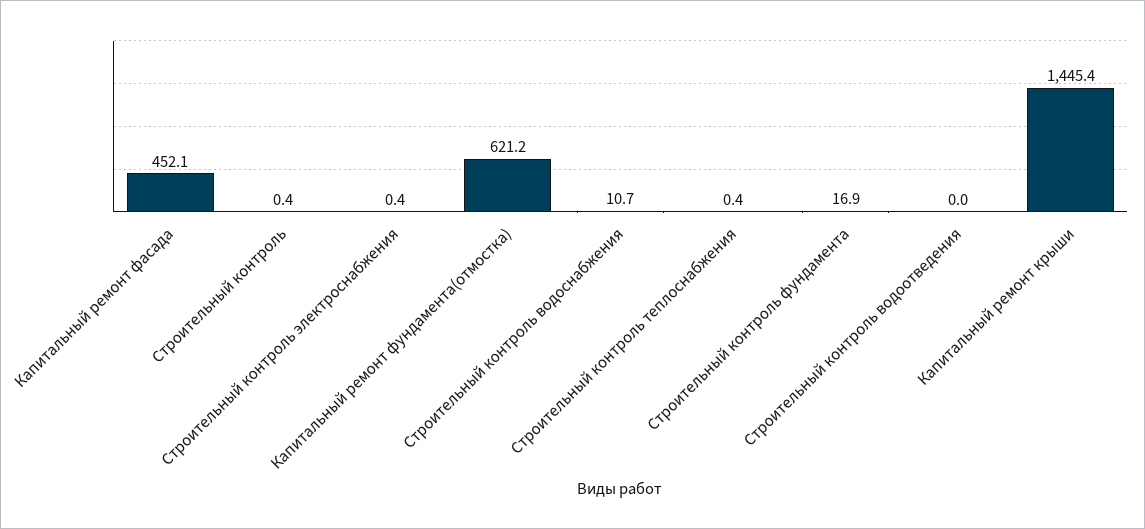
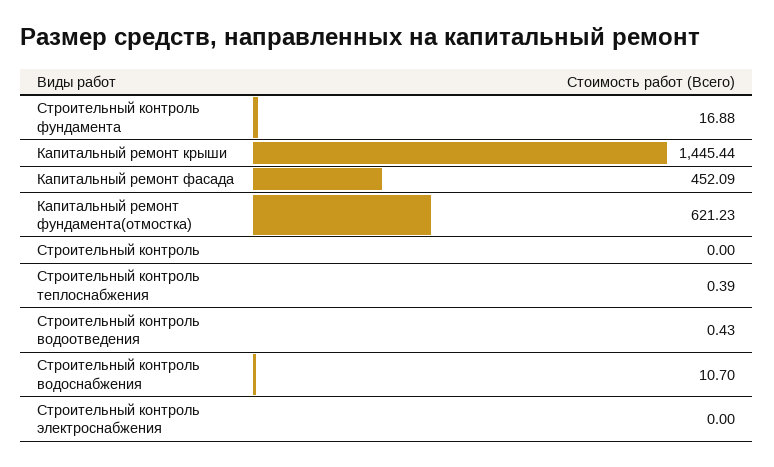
Строительный контроль: 0.4 -> 0
Строительный контроль электроснабжения: 0.4 -> 0
Строительный контроль водоотведения: 0 -> 0.43

